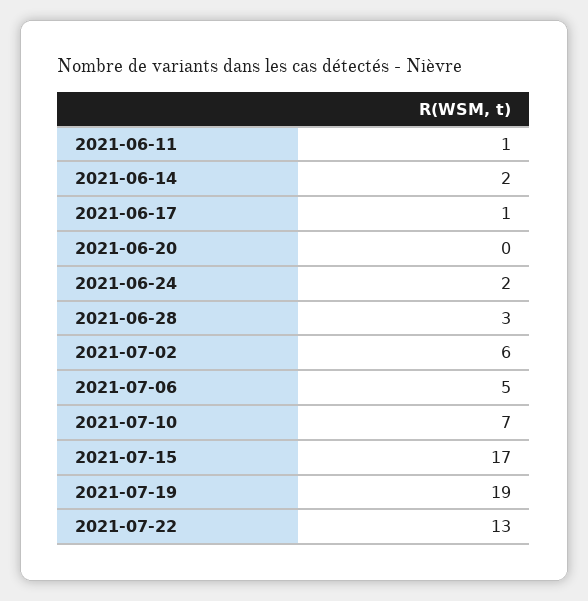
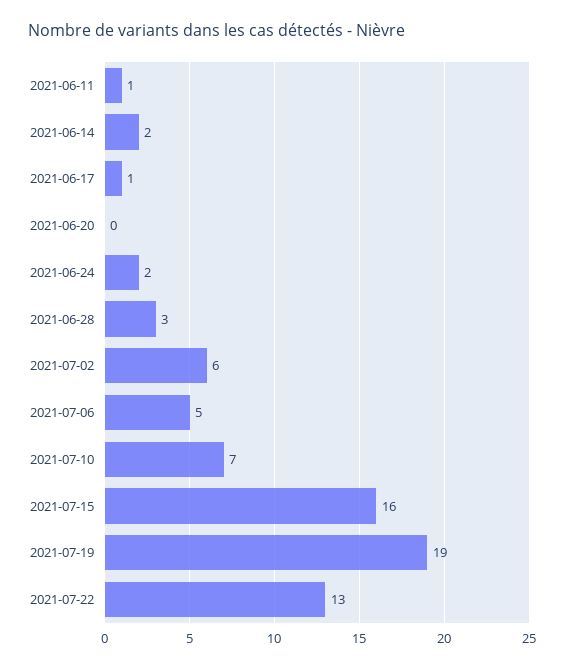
2021-07-15: 17 -> 16

